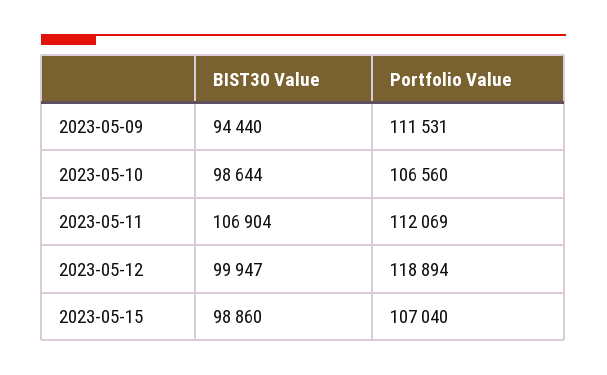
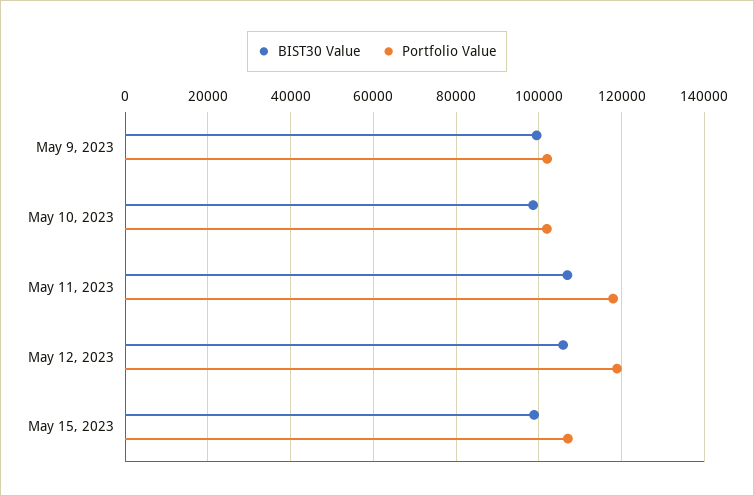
BIST30 Value, 2023-05-09: 94440 -> 100000
Portfolio Value, 2023-05-09: 111531 -> 102000
Portfolio Value, 2023-05-10: 106560 -> 102000
Portfolio Value, 2023-05-11: 112069 -> 118000
BIST30 Value, 2023-05-12: 99947 -> 106000

